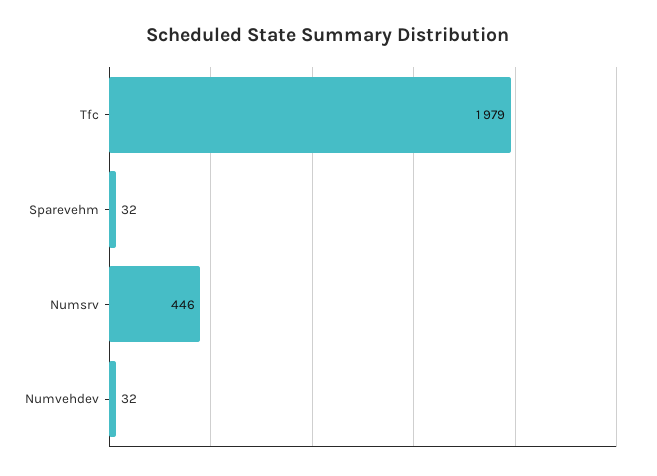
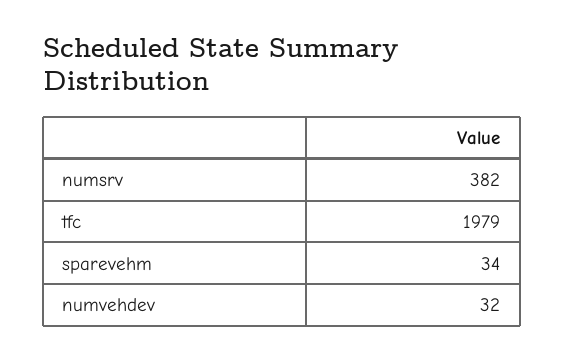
Sparevehm: 32 -> 34
Numsrv: 446 -> 382

